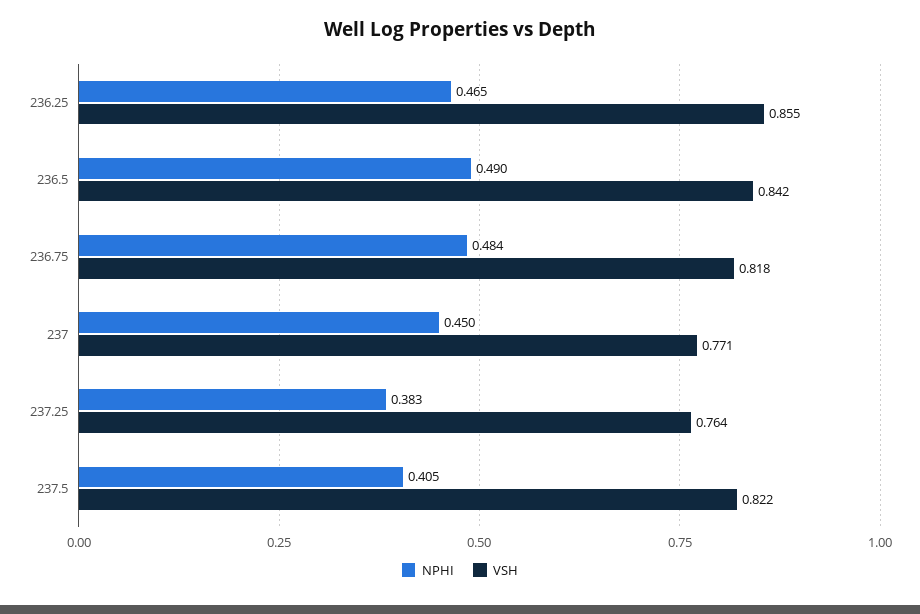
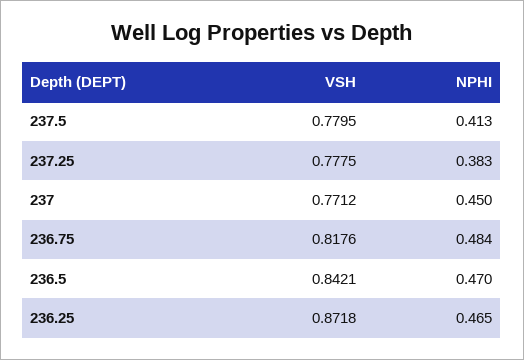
VSH, 236.25: 0.855 -> 0.8718
NPHI, 236.5: 0.49 -> 0.47
VSH, 237.25: 0.764 -> 0.7775
NPHI, 237.5: 0.405 -> 0.413
VSH, 237.5: 0.822 -> 0.7795

